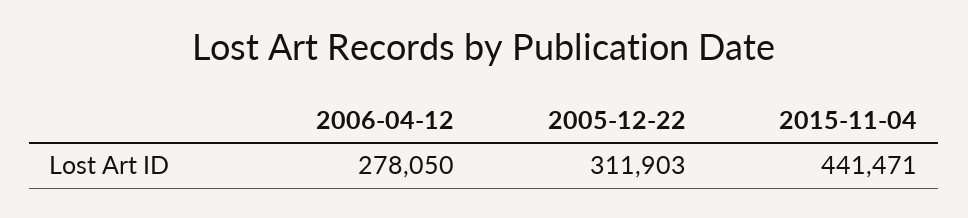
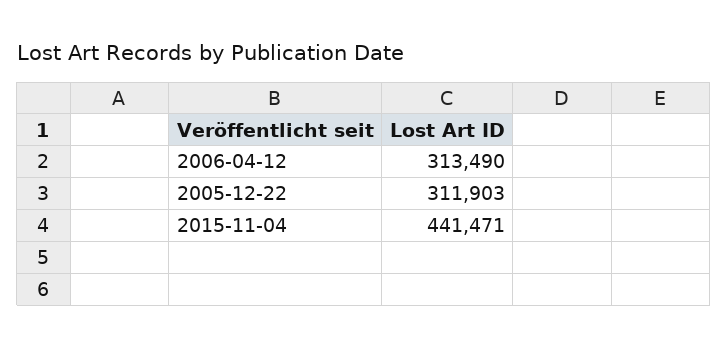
2006-04-12: 278050 -> 313490

